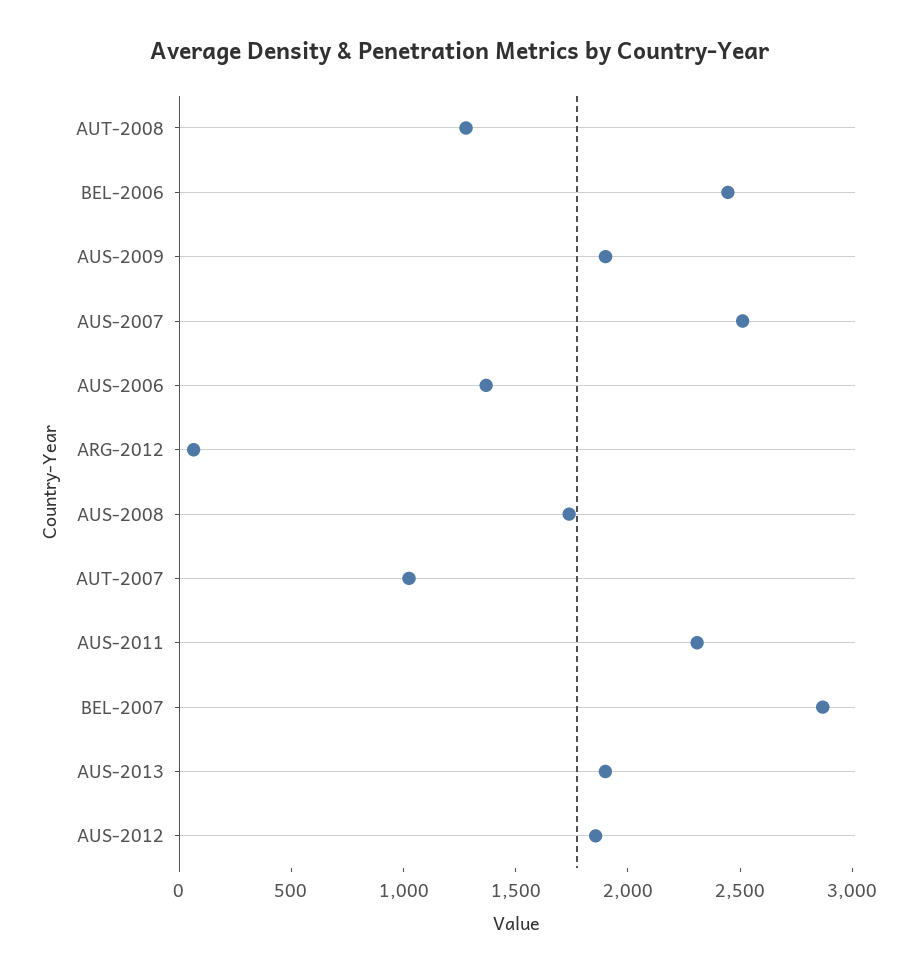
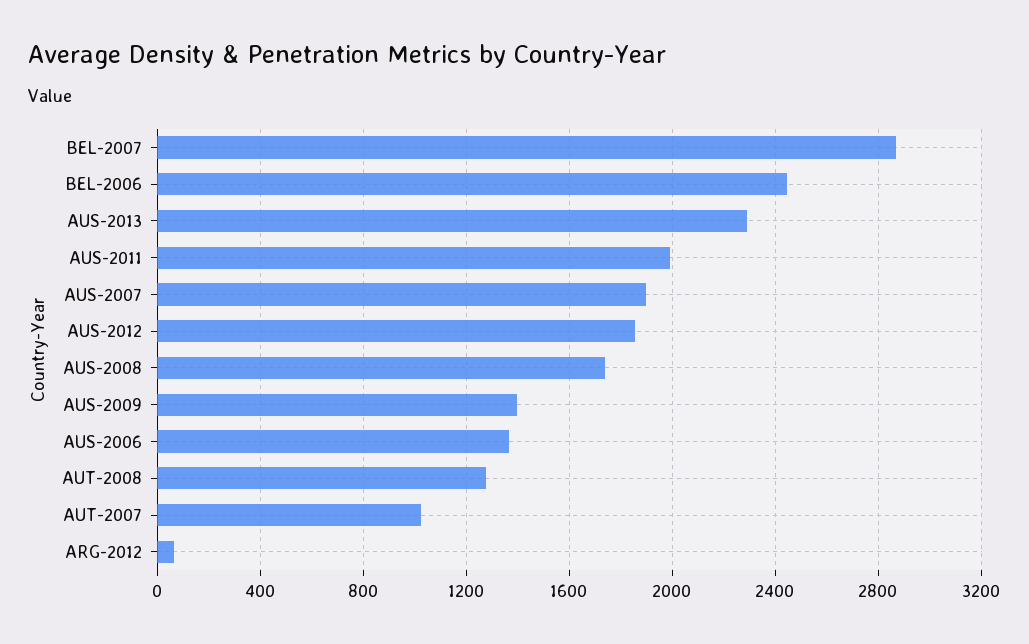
AUS-2009: 1900 -> 1400
AUS-2007: 2500 -> 1900
AUS-2011: 2300 -> 2000
AUS-2013: 1900 -> 2300

